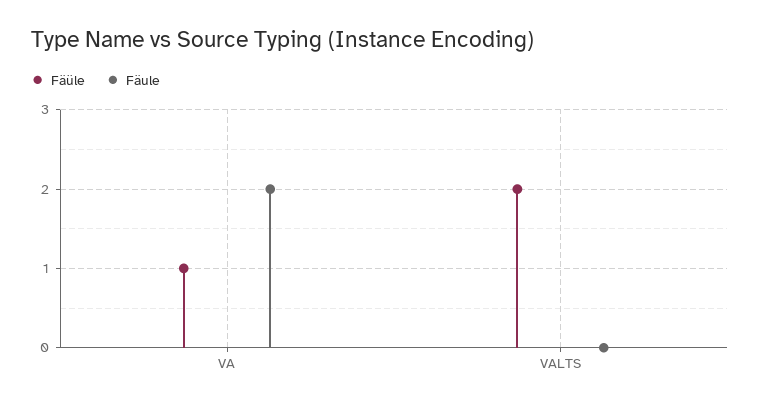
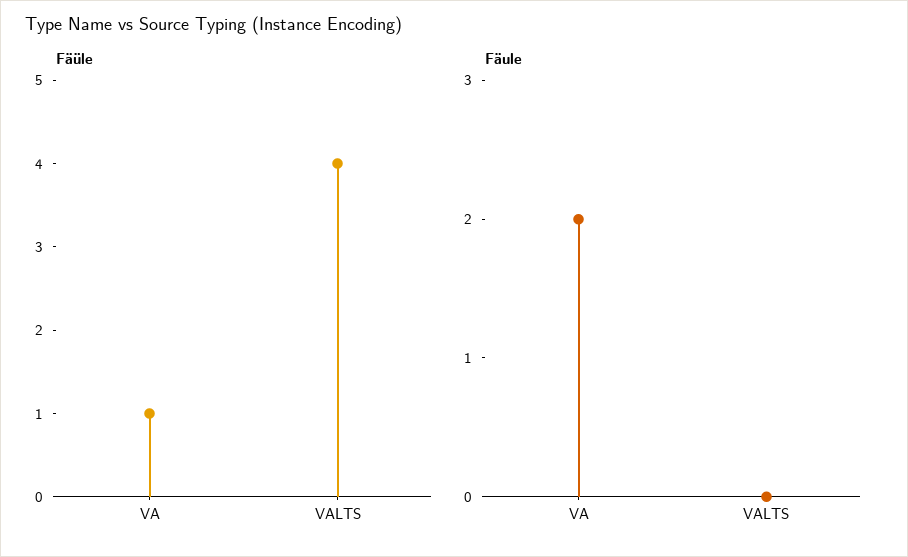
Fäüle, VALTS: 2 -> 4

